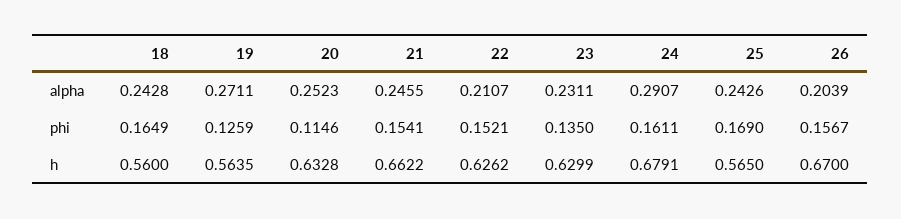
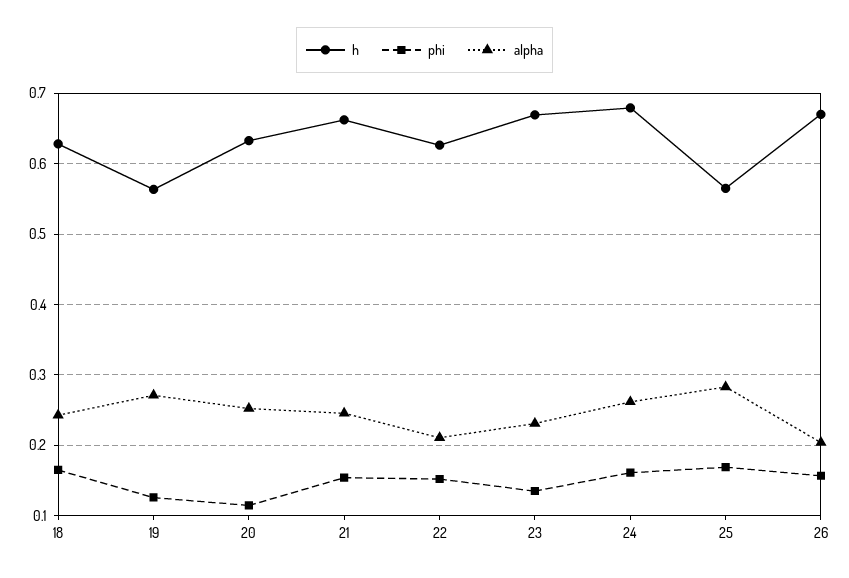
alpha, 24: 0.2907 -> 0.26
alpha, 25: 0.2426 -> 0.28
h, 18: 0.56 -> 0.63
h, 23: 0.6299 -> 0.67

